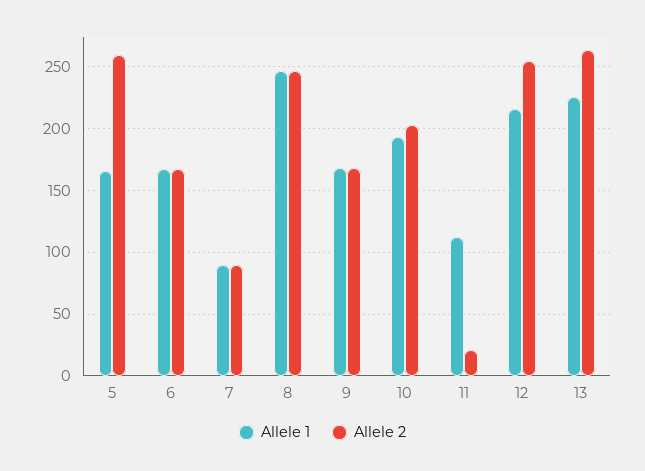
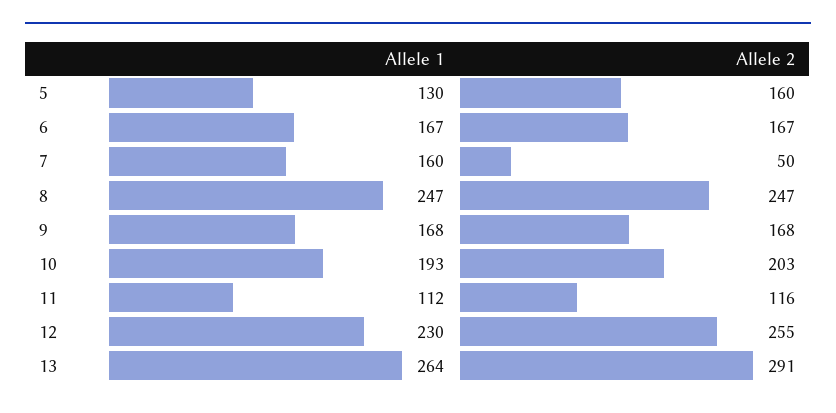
Allele 1, 5: 165 -> 130
Allele 2, 5: 260 -> 160
Allele 1, 7: 90 -> 160
Allele 2, 7: 90 -> 50
Allele 2, 11: 20 -> 116
Allele 1, 12: 215 -> 230
Allele 1, 13: 225 -> 264
Allele 2, 13: 265 -> 291

